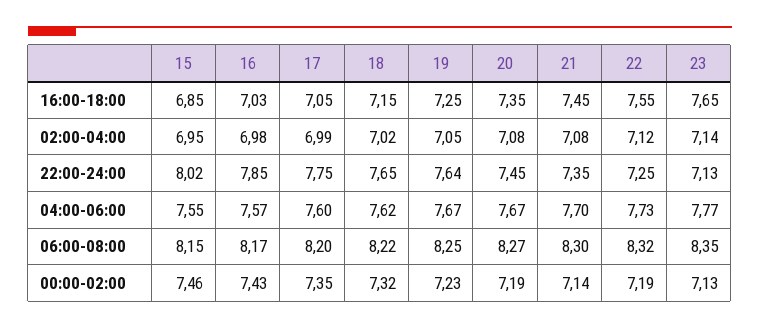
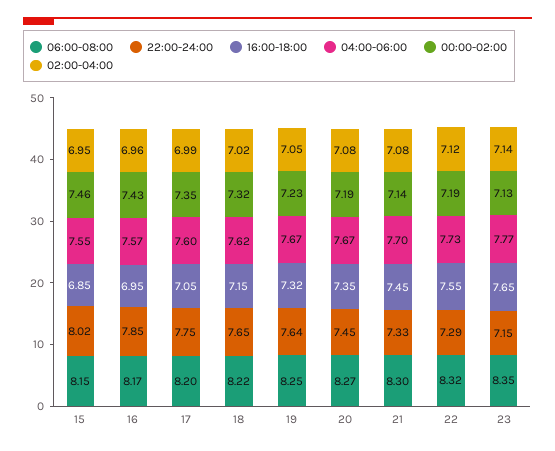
16:00-18:00, 16: 7.03 -> 6.95
16:00-18:00, 19: 7.25 -> 7.32
02:00-04:00, 16: 6.98 -> 6.96
22:00-24:00, 21: 7.35 -> 7.33
22:00-24:00, 22: 7.25 -> 7.29
22:00-24:00, 23: 7.13 -> 7.15

